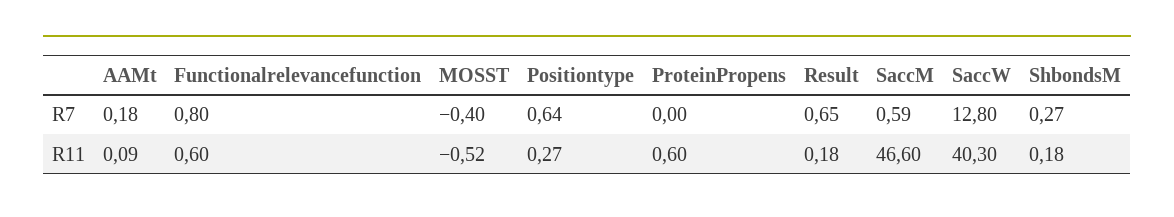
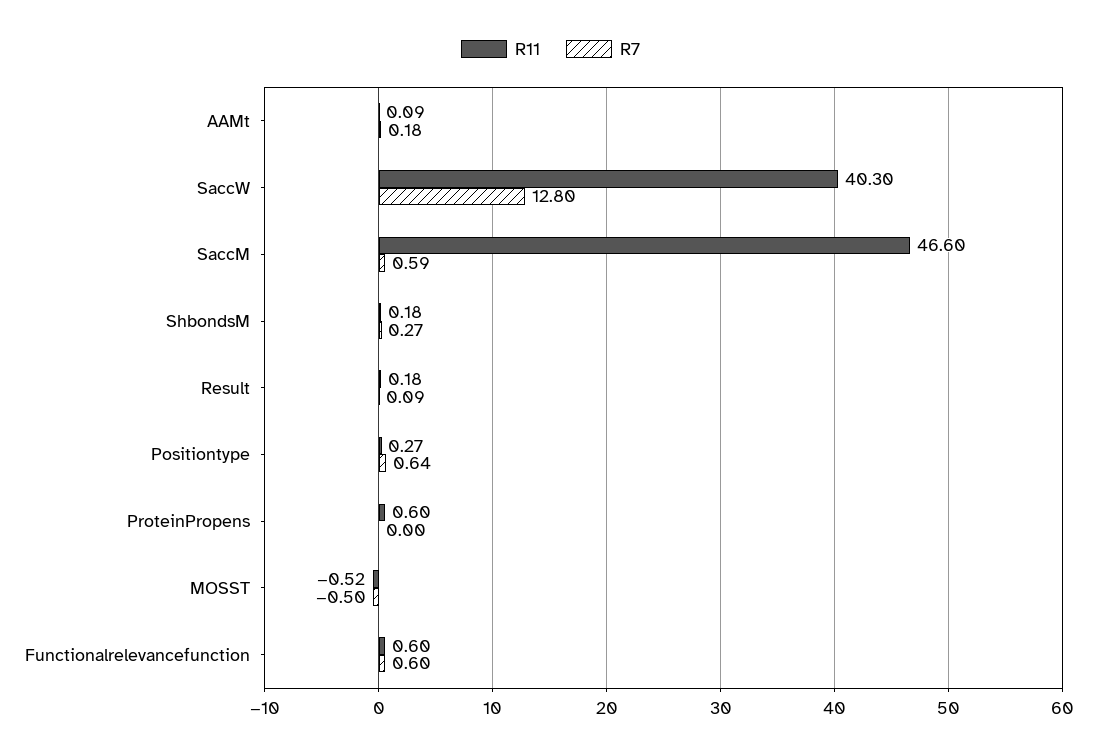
R7, Functionalrelevancefunction: 0.8 -> 0.6
R7, MOSST: -0.4 -> -0.5
R7, Result: 0.65 -> 0.09

